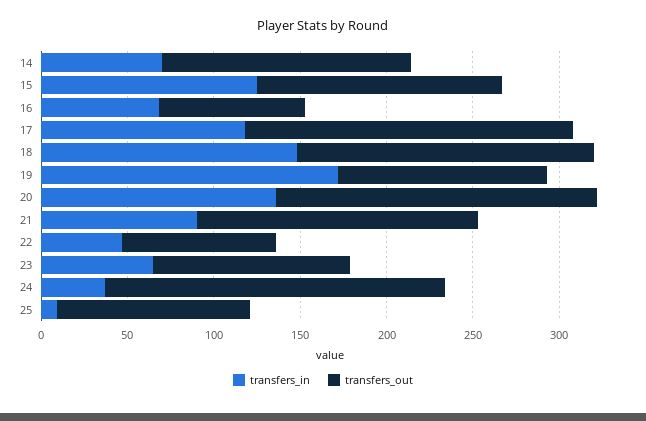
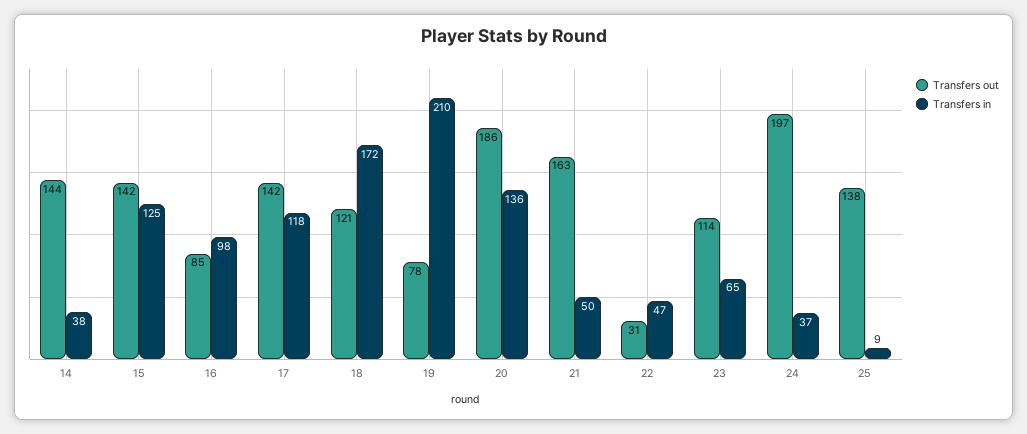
transfers_in, 14: 70 -> 38
transfers_in, 16: 70 -> 98
transfers_out, 17: 190 -> 142
transfers_in, 18: 150 -> 172
transfers_out, 18: 170 -> 121
transfers_in, 19: 170 -> 210
transfers_out, 19: 120 -> 78
transfers_in, 21: 90 -> 50
transfers_out, 22: 90 -> 31
transfers_out, 25: 110 -> 138

